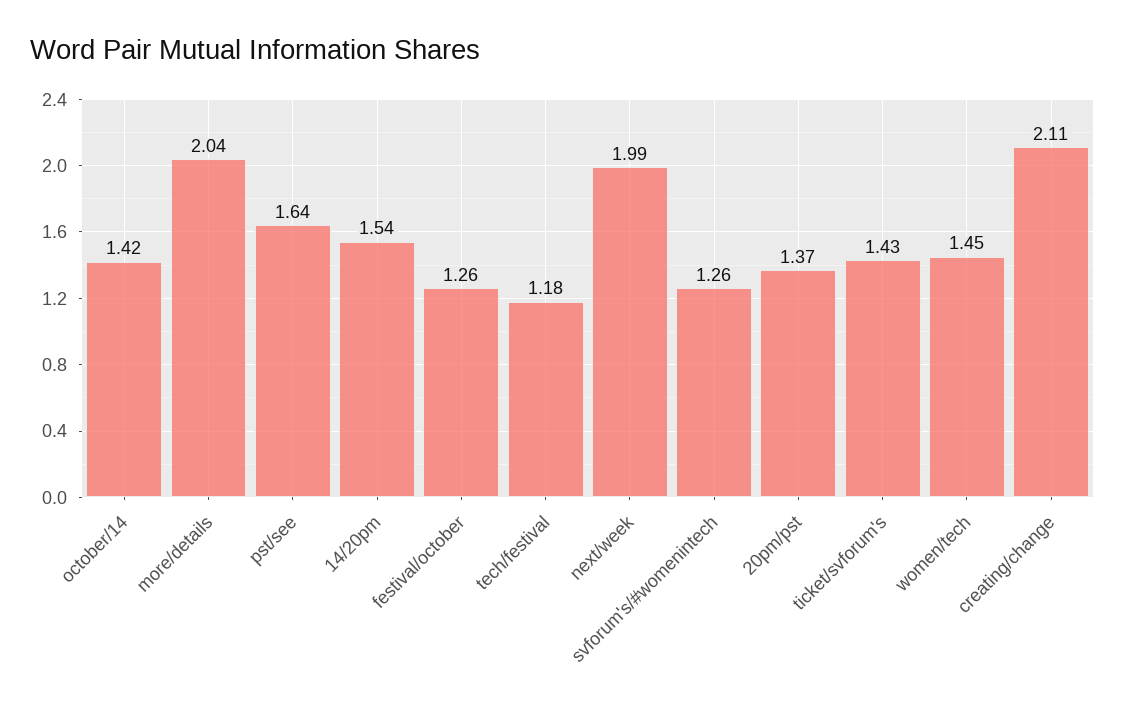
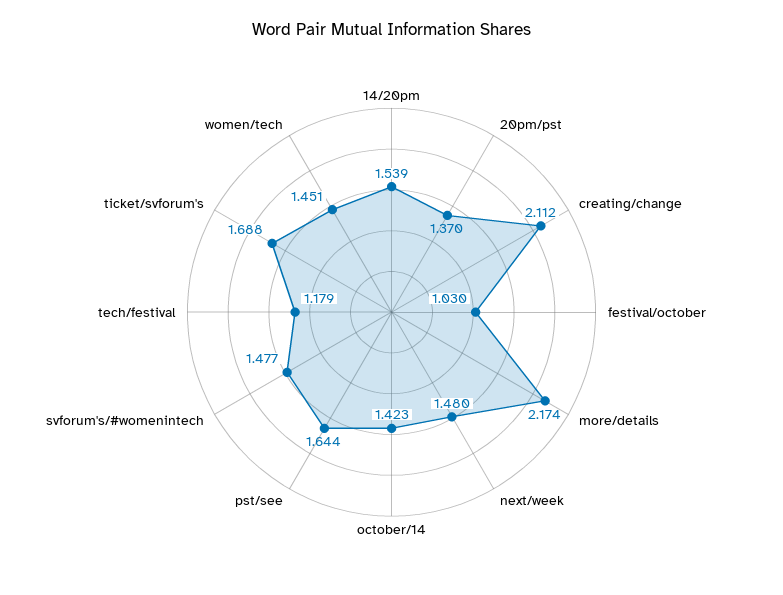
more/details: 2.04 -> 2.174
festival/october: 1.26 -> 1.03
next/week: 1.99 -> 1.48
svforum's/#womenintech: 1.26 -> 1.477
ticket/svforum's: 1.43 -> 1.688

